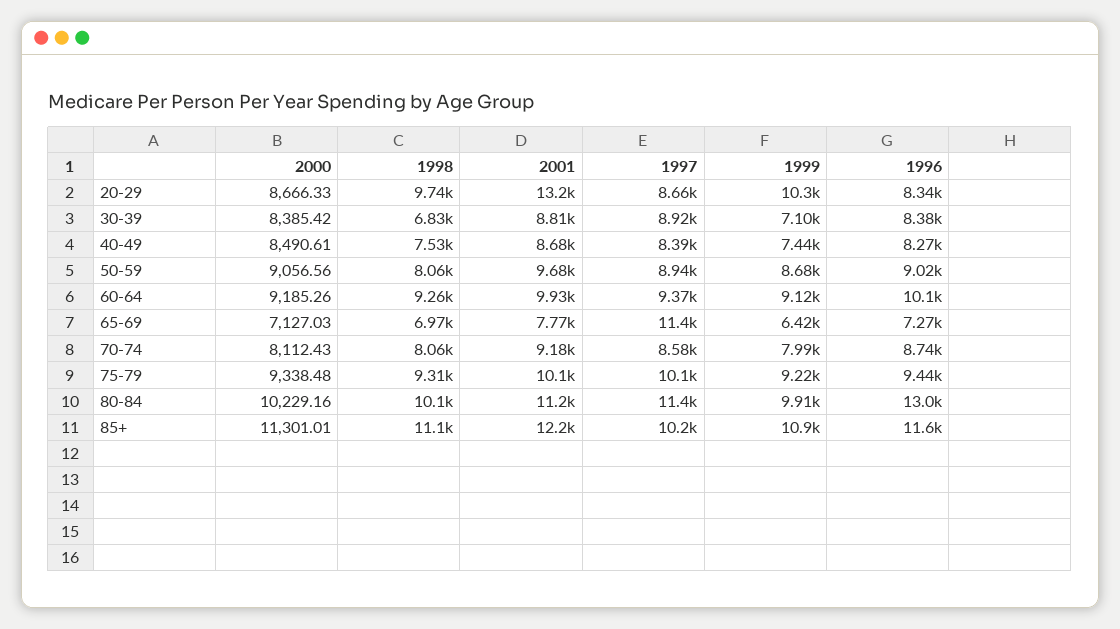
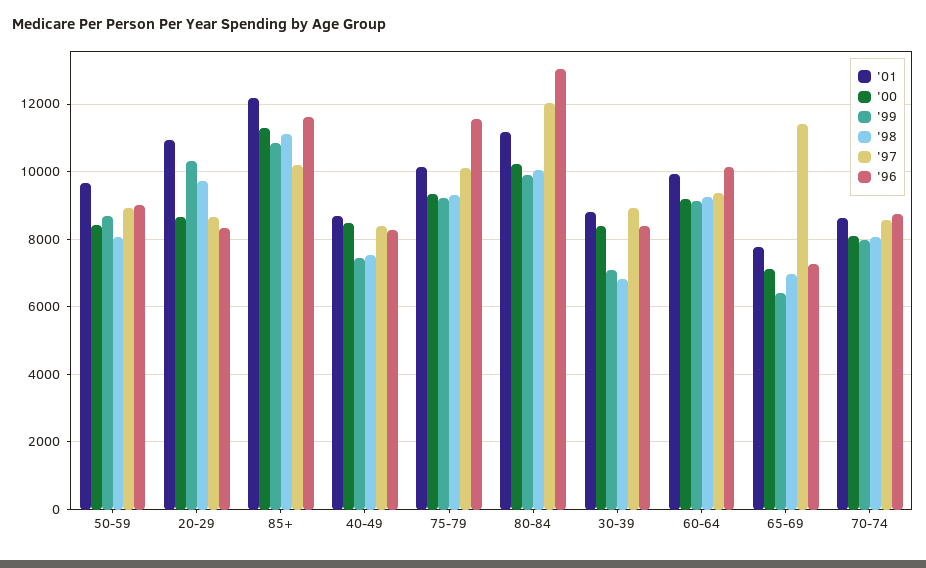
2001, 20-29: 13200 -> 11000
2000, 50-59: 9056.56 -> 8400
2001, 70-74: 9180 -> 8600
1996, 75-79: 9440 -> 11600
1997, 80-84: 11400 -> 12000

